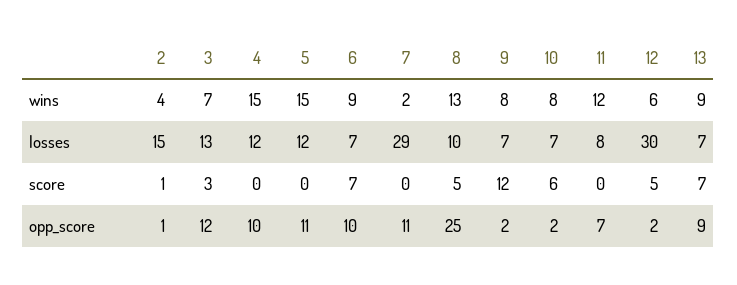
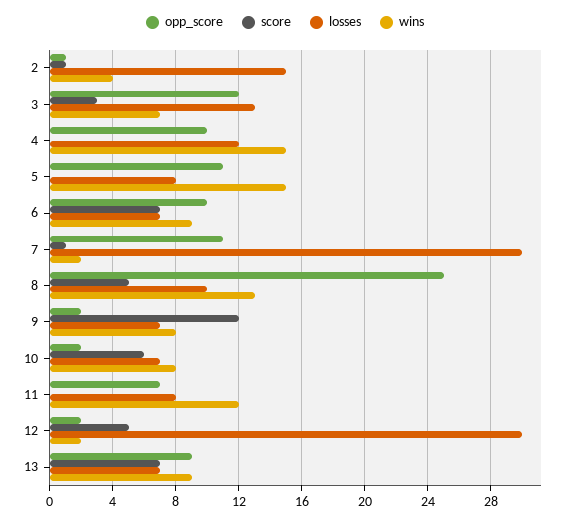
wins, 12: 6 -> 2
losses, 5: 12 -> 8
losses, 7: 29 -> 30
score, 7: 0 -> 1

